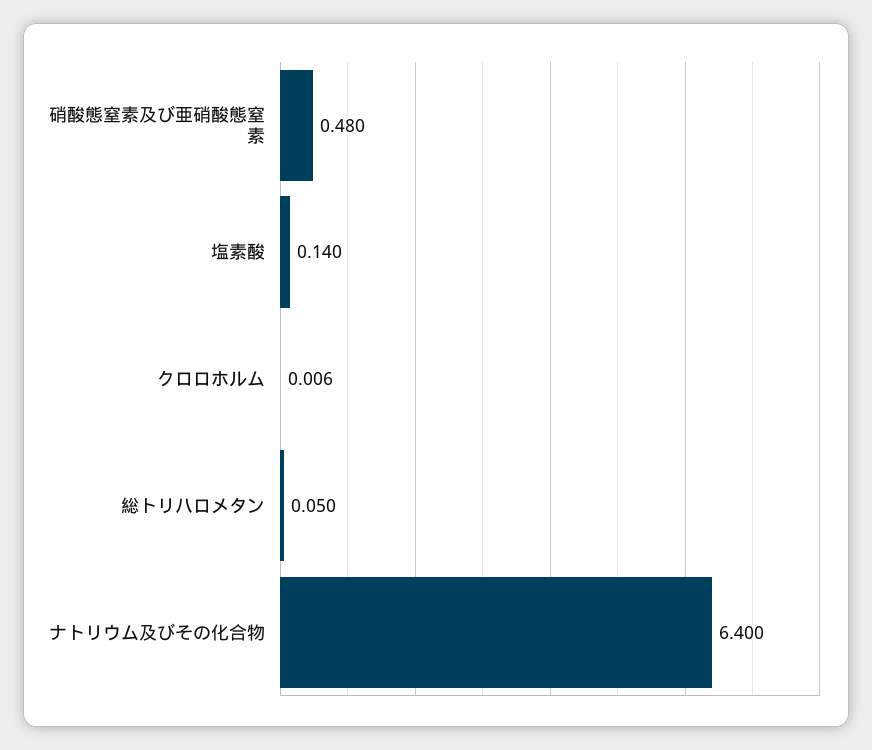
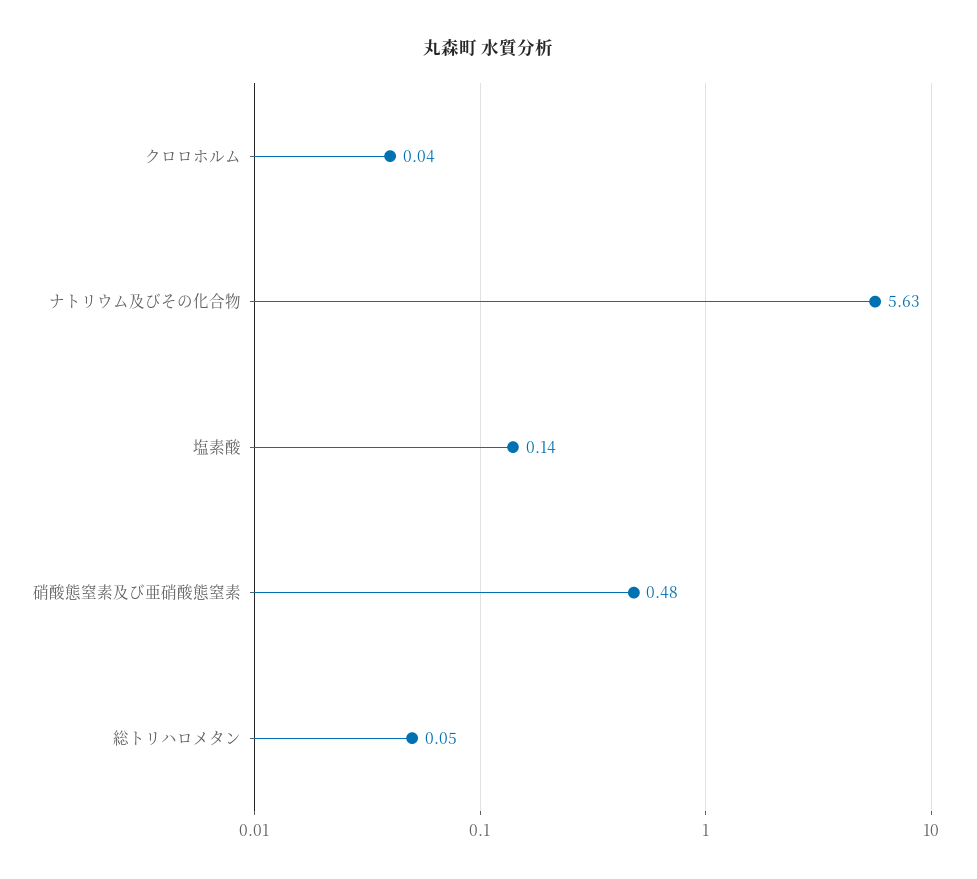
クロロホルム: 0.006 -> 0.04
ナトリウム及びその化合物: 6.4 -> 5.63

